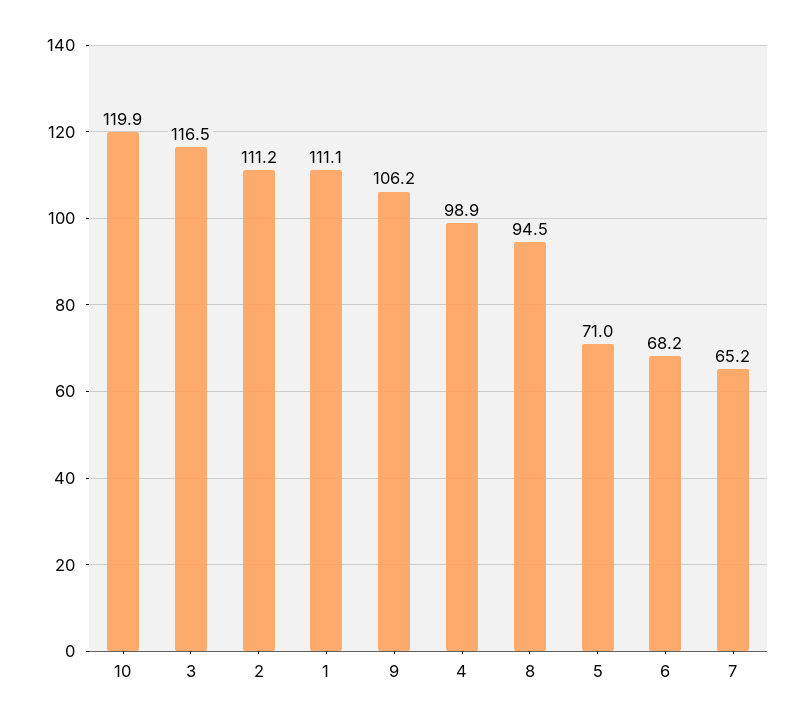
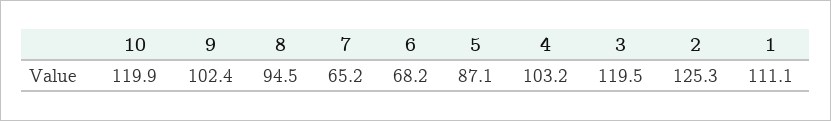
3: 116.5 -> 119.5
2: 111.2 -> 125.3
9: 106.2 -> 102.4
4: 98.9 -> 103.2
5: 71 -> 87.1

